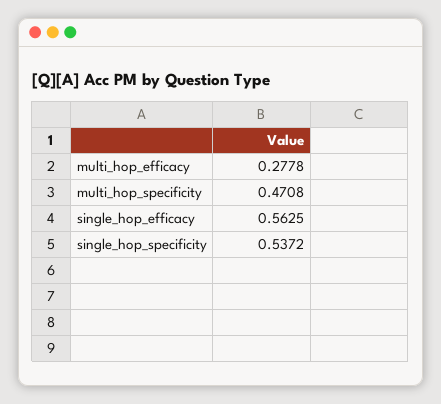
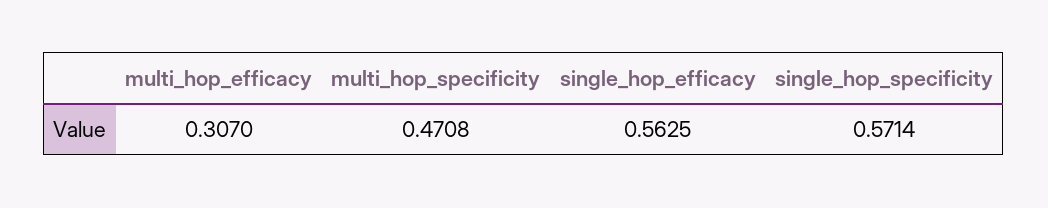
multi_hop_efficacy: 0.2778 -> 0.307
single_hop_specificity: 0.5372 -> 0.5714

